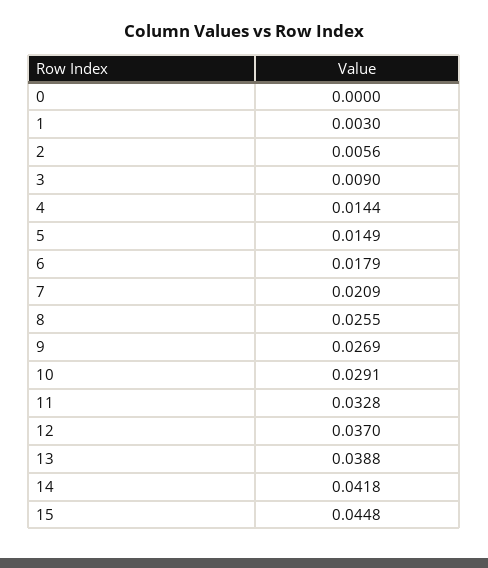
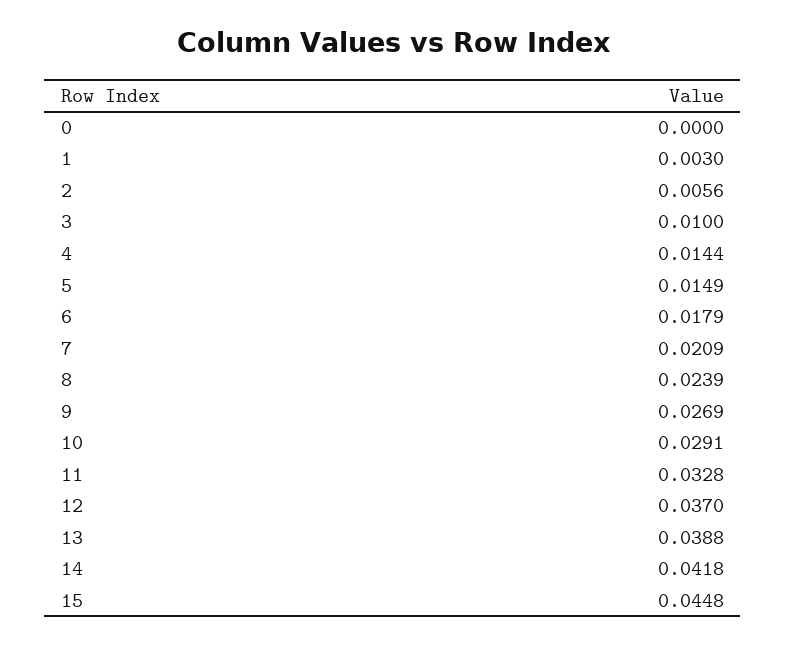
3: 0.009 -> 0.01
8: 0.0255 -> 0.0239

